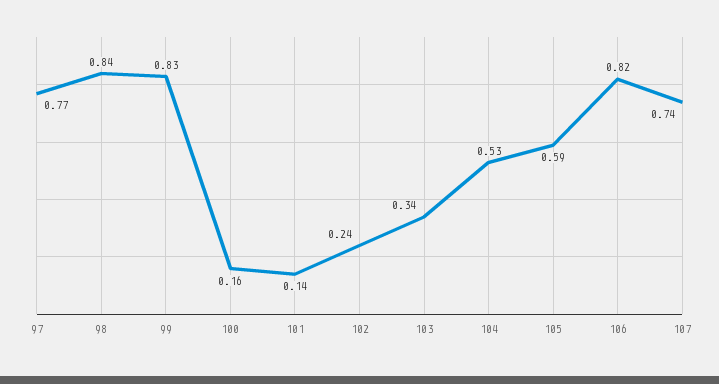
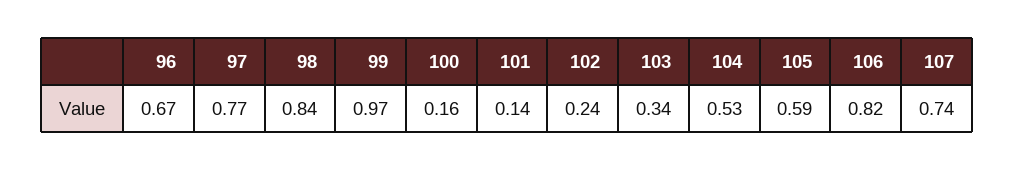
99: 0.83 -> 0.97
96: none -> 0.67

